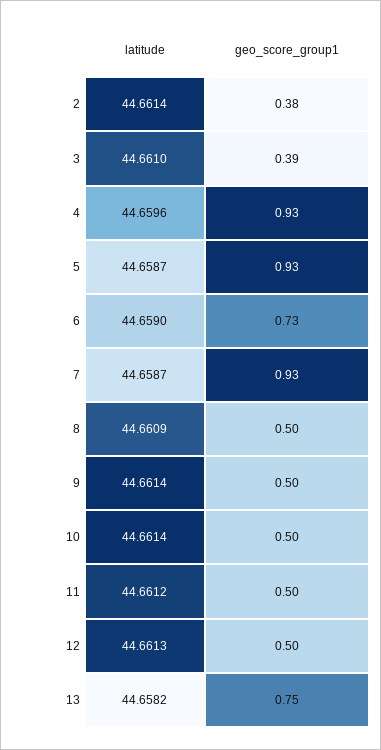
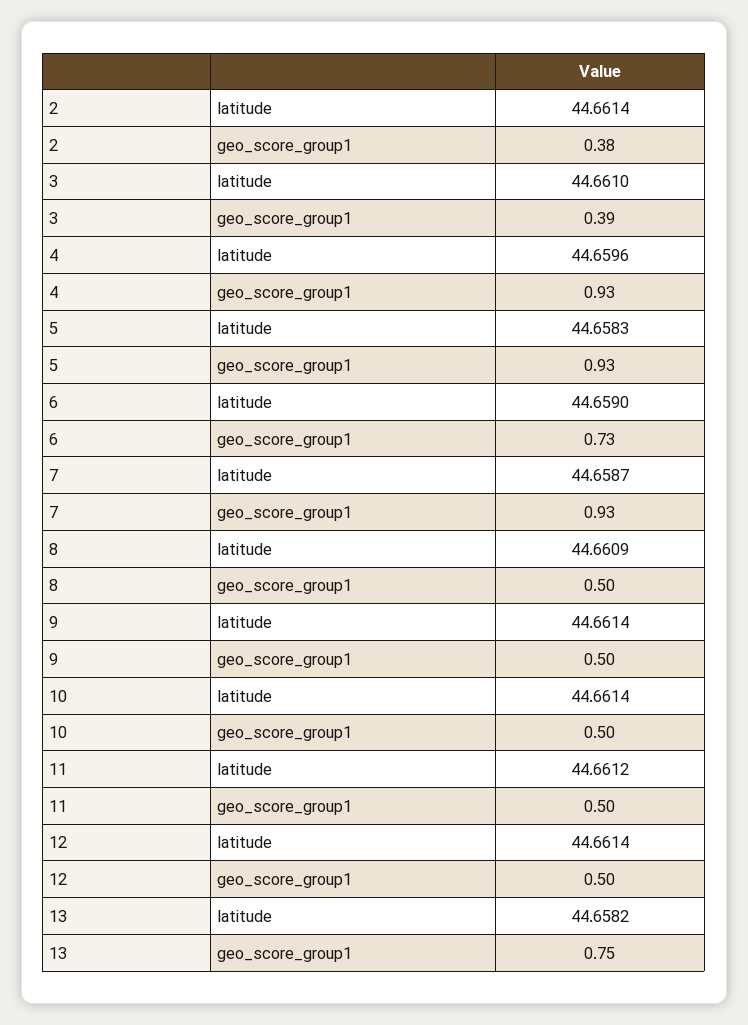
latitude, 5: 44.6587 -> 44.6583
latitude, 12: 44.6613 -> 44.6614

